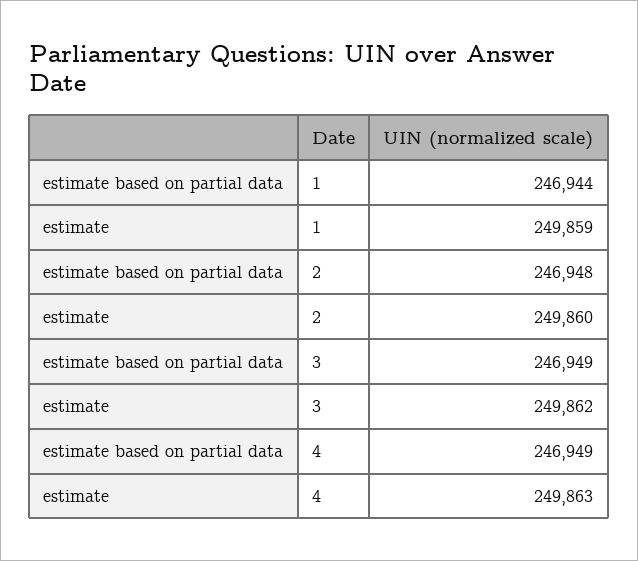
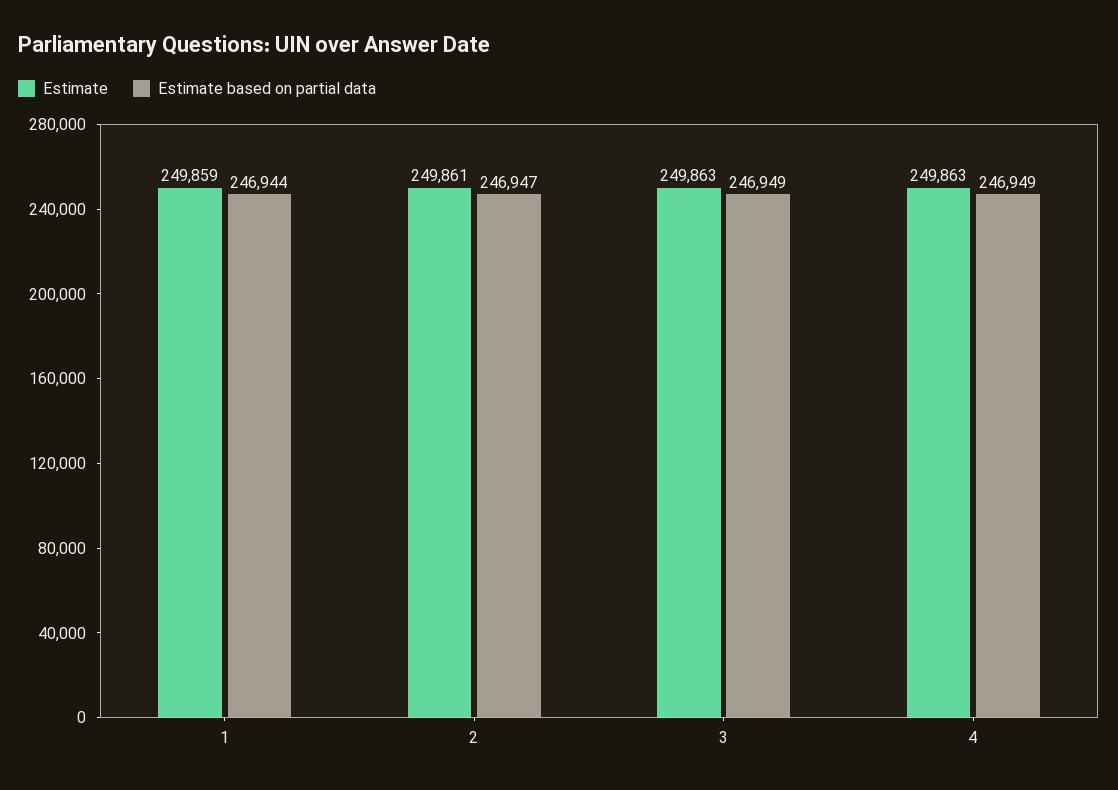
estimate based on partial data, 2: 246948 -> 246947
estimate, 2: 249860 -> 249861
estimate, 3: 249862 -> 249863

